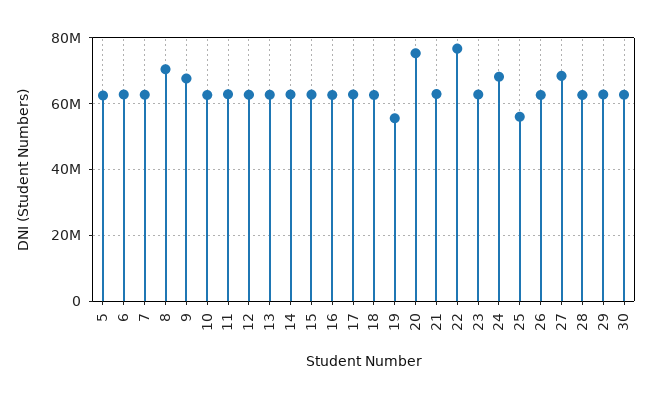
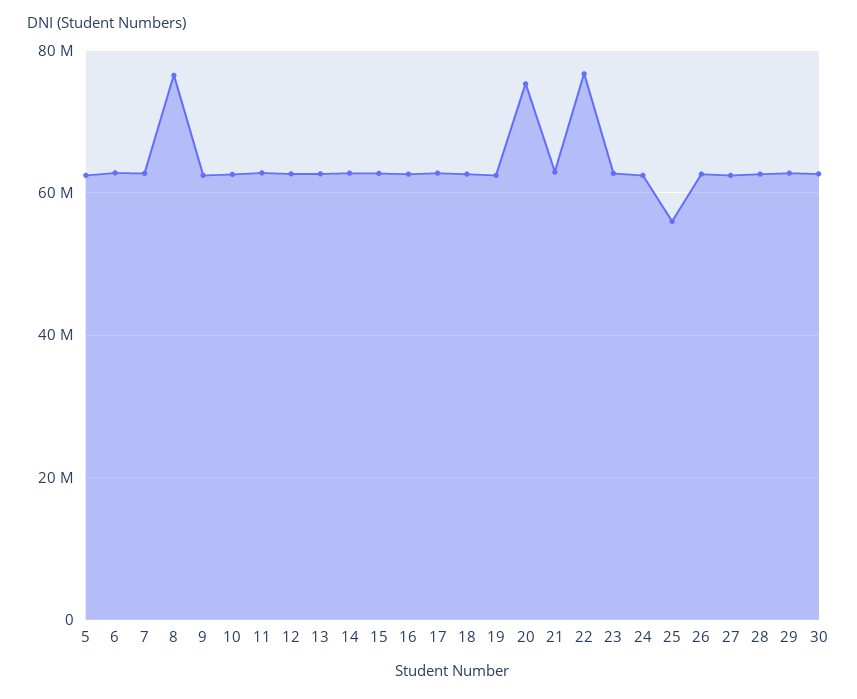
8: 70000000 -> 76000000
9: 68000000 -> 62000000
19: 56000000 -> 62000000
24: 68000000 -> 62000000
27: 68000000 -> 62000000

